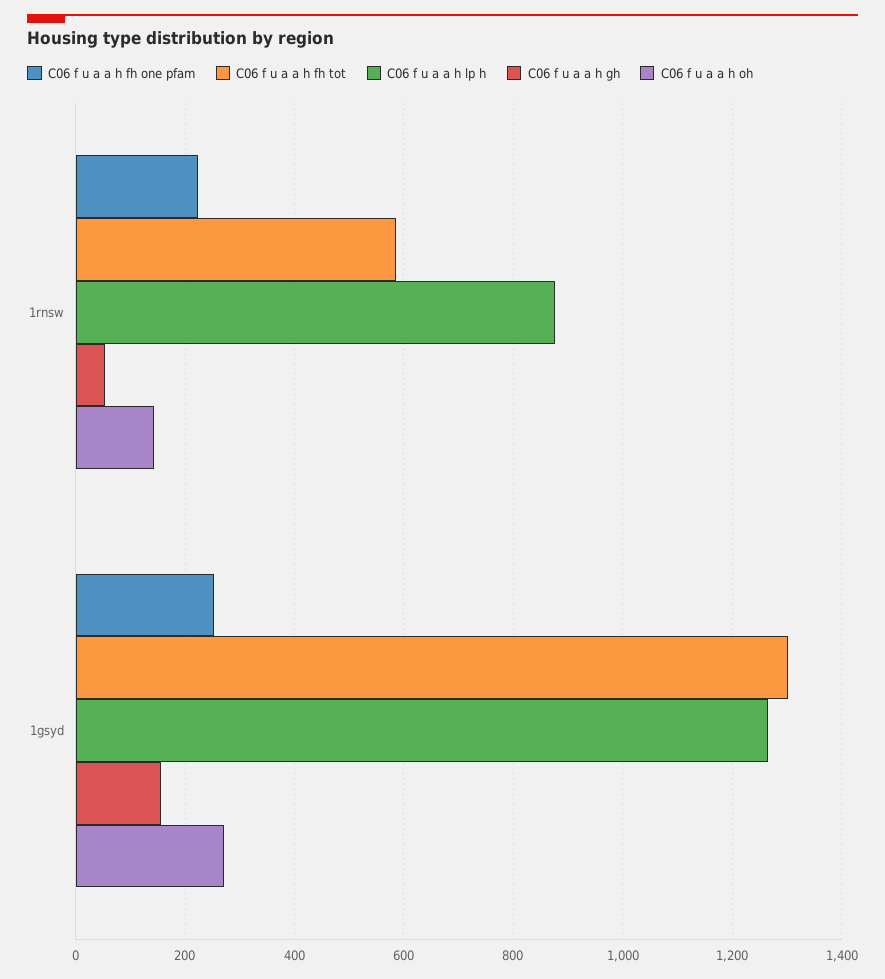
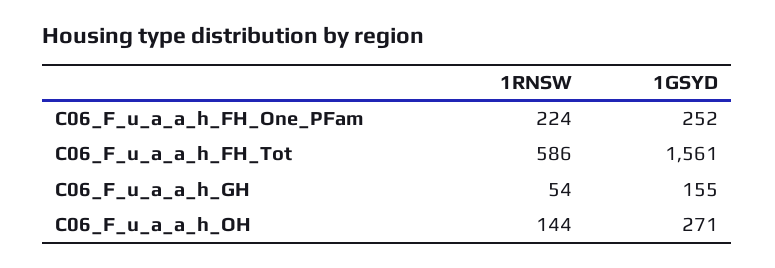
C06 f u a a h lp h, 1rnsw: 880 -> none
C06 f u a a h fh tot, 1gsyd: 1300 -> 1561
C06 f u a a h lp h, 1gsyd: 1260 -> none

